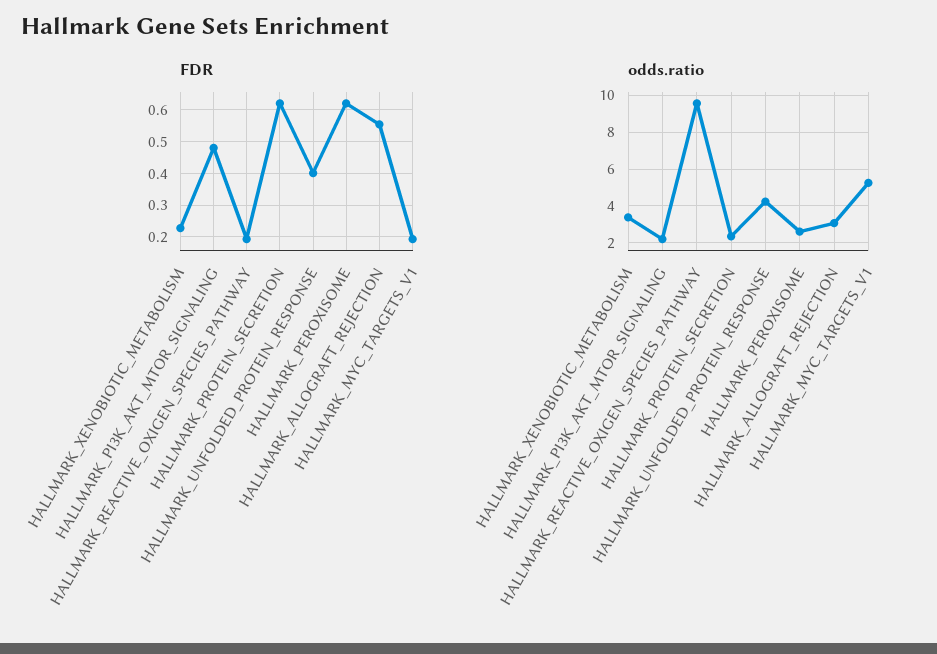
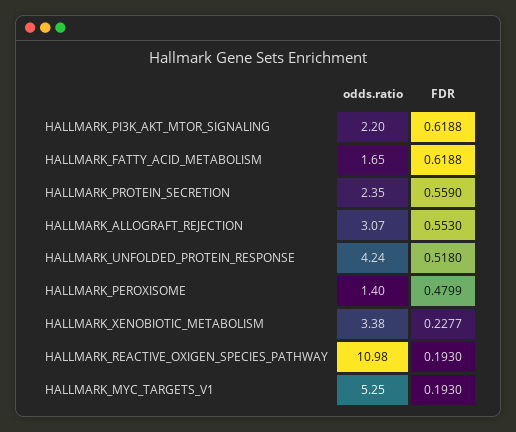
FDR, HALLMARK_PI3K_AKT_MTOR_SIGNALING: 0.48 -> 0.6188
FDR, HALLMARK_PROTEIN_SECRETION: 0.62 -> 0.559
FDR, HALLMARK_UNFOLDED_PROTEIN_RESPONSE: 0.4 -> 0.518
FDR, HALLMARK_PEROXISOME: 0.62 -> 0.4799
odds.ratio, HALLMARK_REACTIVE_OXIGEN_SPECIES_PATHWAY: 9.5 -> 10.98
odds.ratio, HALLMARK_PEROXISOME: 2.5 -> 1.4
odds.ratio, HALLMARK_FATTY_ACID_METABOLISM: none -> 1.65
FDR, HALLMARK_FATTY_ACID_METABOLISM: none -> 0.6188

